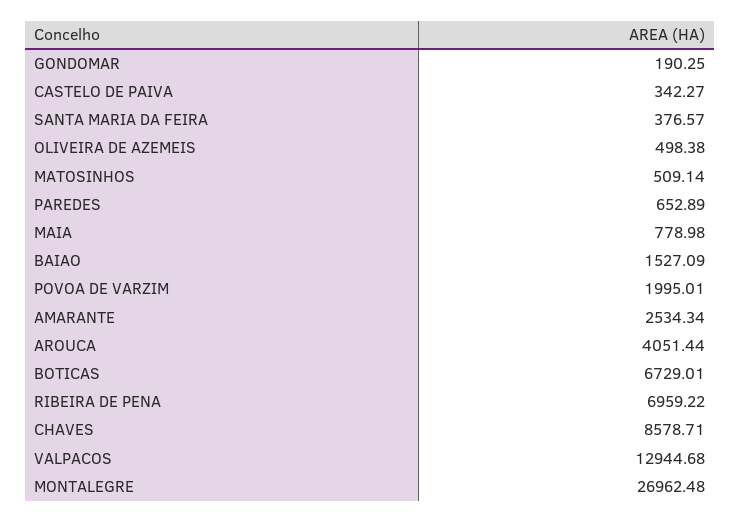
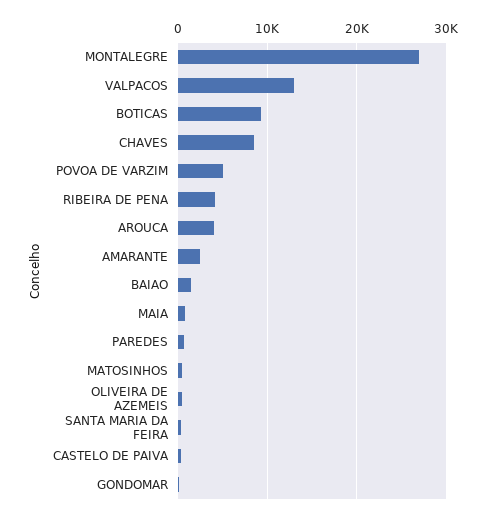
POVOA DE VARZIM: 1995.01 -> 5000
BOTICAS: 6729.01 -> 9000
RIBEIRA DE PENA: 6959.22 -> 4000

